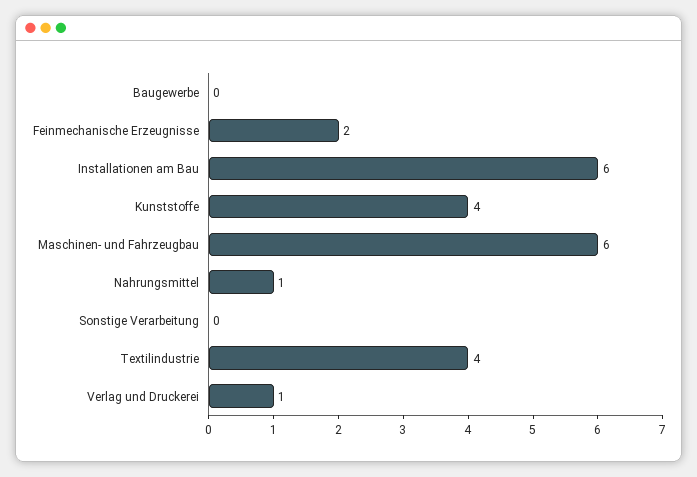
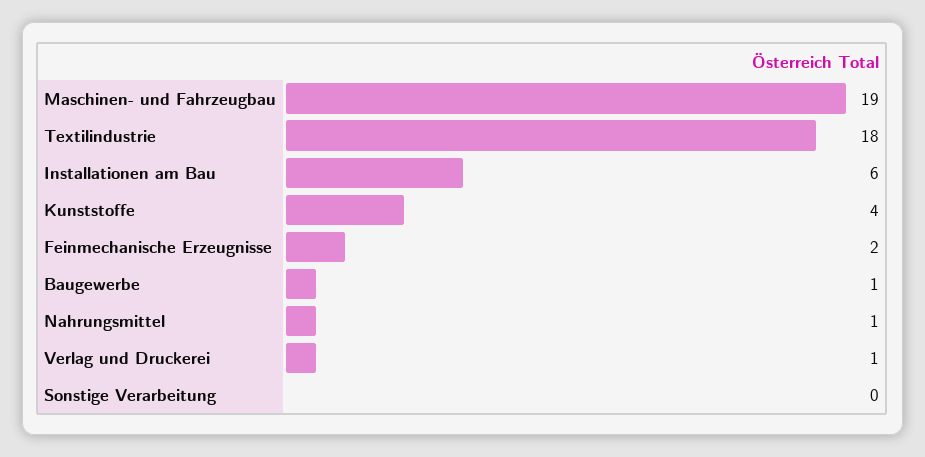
Baugewerbe: 0 -> 1
Maschinen- und Fahrzeugbau: 6 -> 19
Textilindustrie: 4 -> 18

